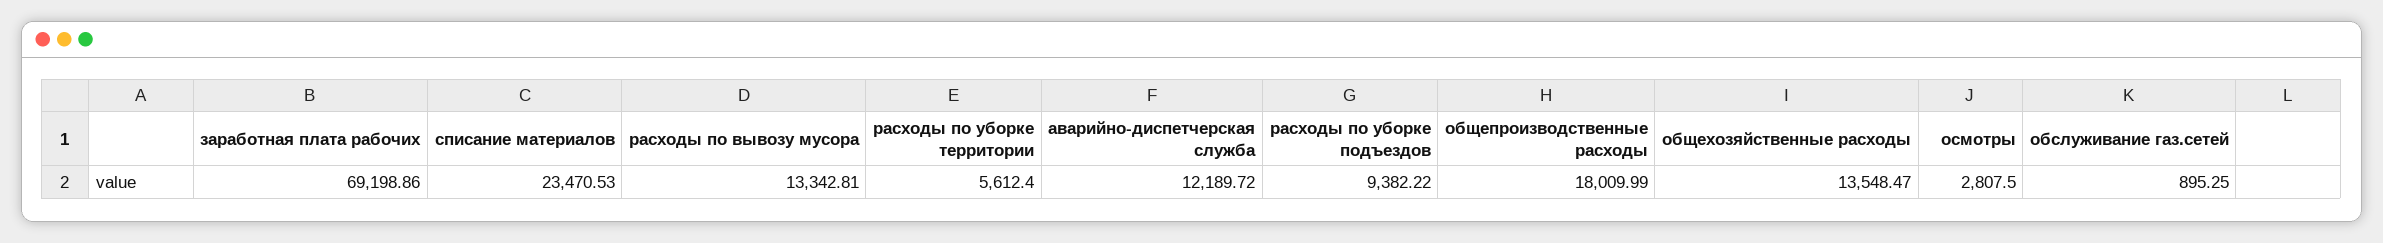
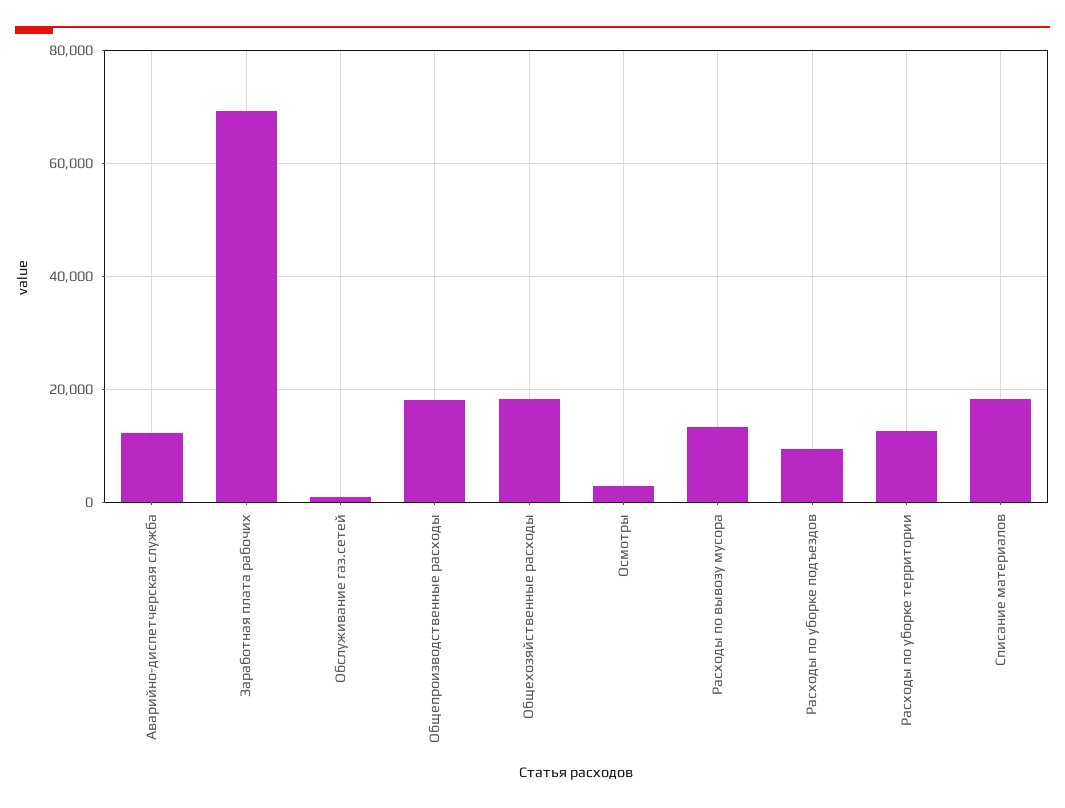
списание материалов: 23470.53 -> 18000
расходы по уборке территории: 5612.4 -> 12000
общехозяйственные расходы: 13548.47 -> 18000

